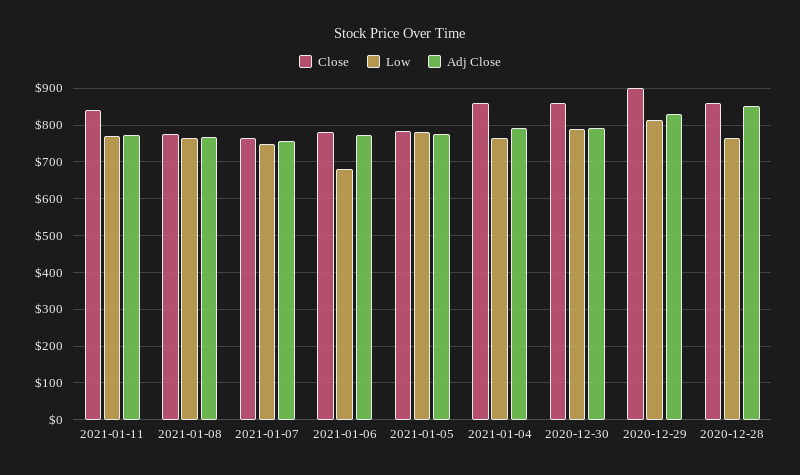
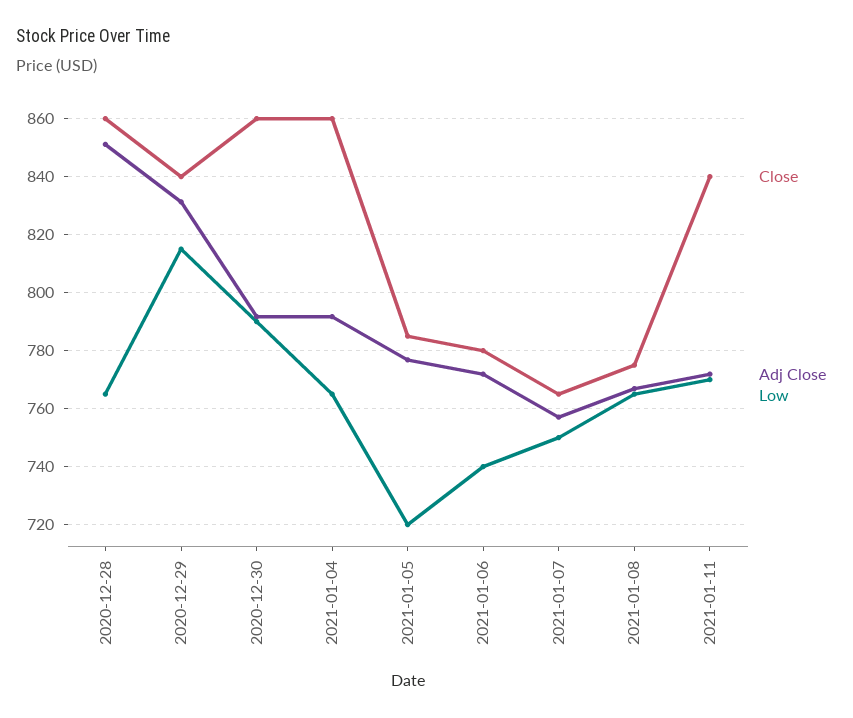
Low, 2021-01-06: 680 -> 740
Low, 2021-01-05: 780 -> 720
Close, 2020-12-29: 900 -> 840

